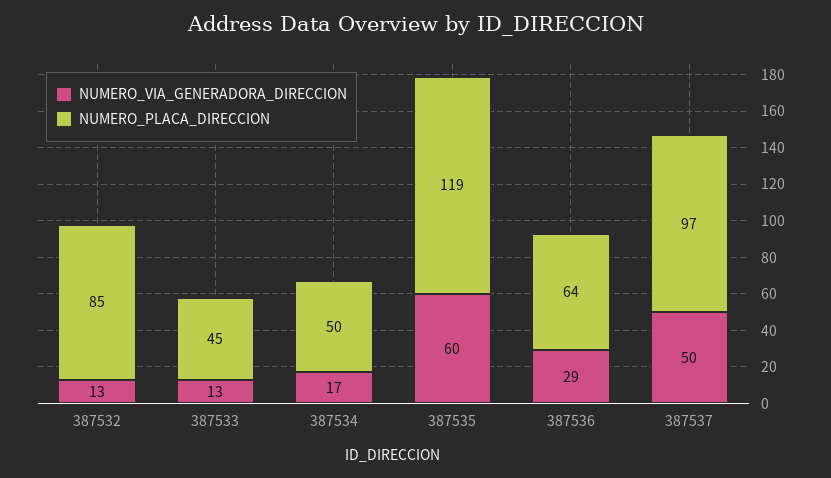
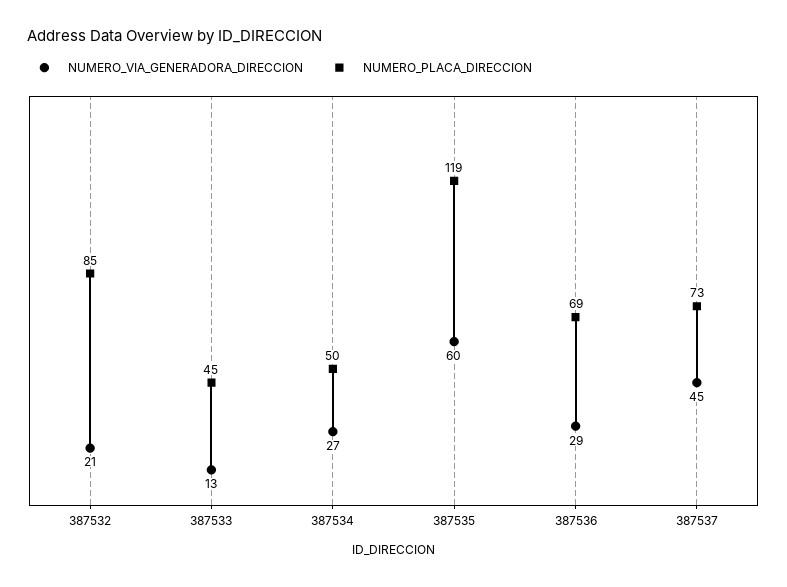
NUMERO_VIA_GENERADORA_DIRECCION, 387532: 13 -> 21
NUMERO_VIA_GENERADORA_DIRECCION, 387534: 17 -> 27
NUMERO_PLACA_DIRECCION, 387536: 64 -> 69
NUMERO_VIA_GENERADORA_DIRECCION, 387537: 50 -> 45
NUMERO_PLACA_DIRECCION, 387537: 97 -> 73

